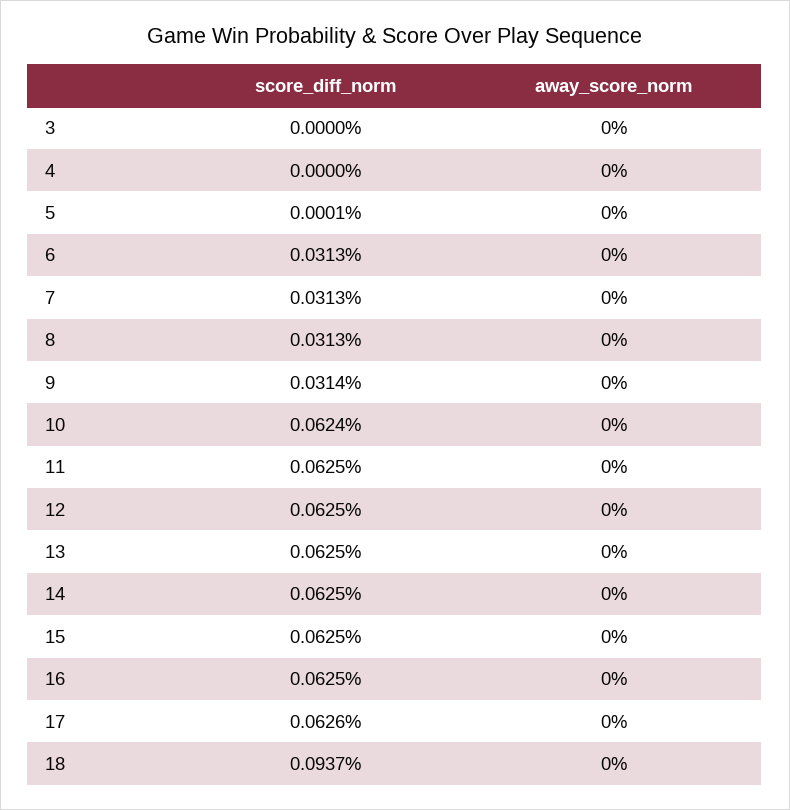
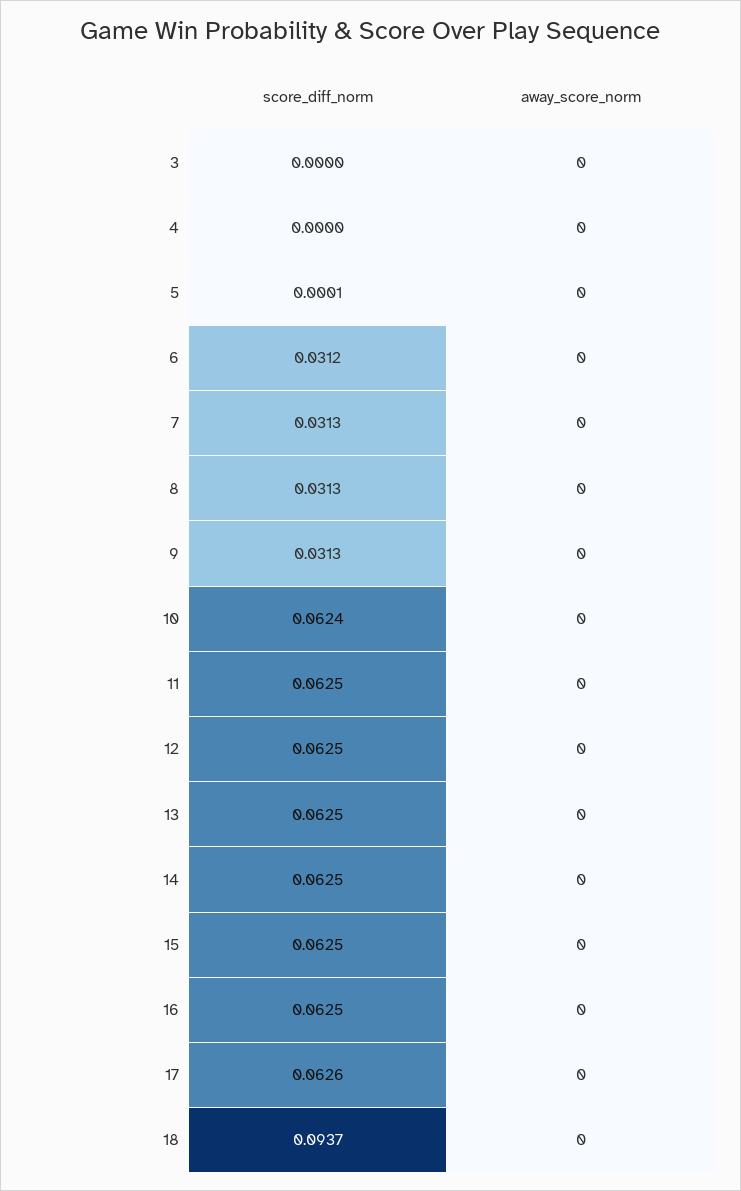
score_diff_norm, 6: 0.0313 -> 0.0312
score_diff_norm, 9: 0.0314 -> 0.0313

